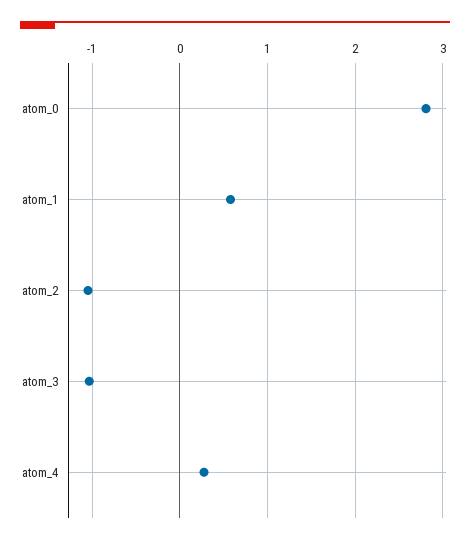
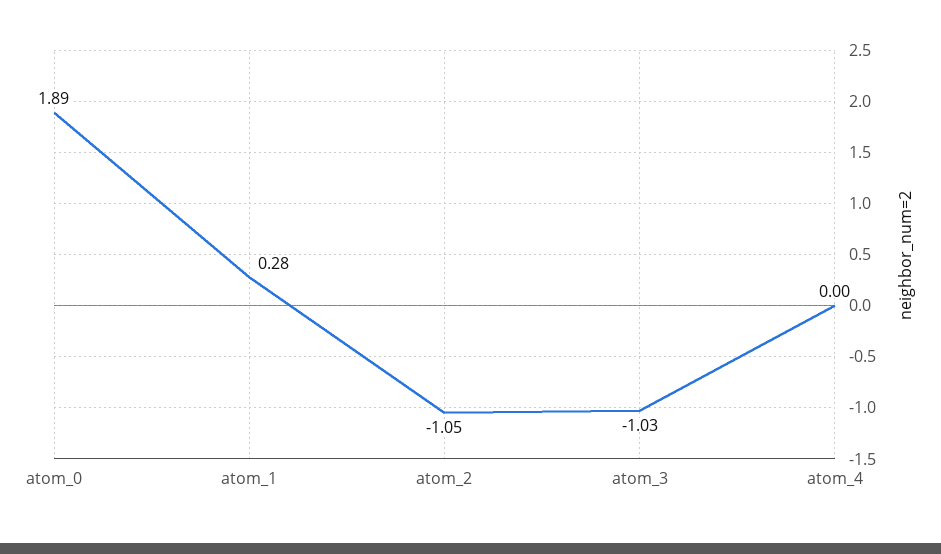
atom_0: 2.8 -> 1.89
atom_1: 0.6 -> 0.28
atom_4: 0.3 -> 0

